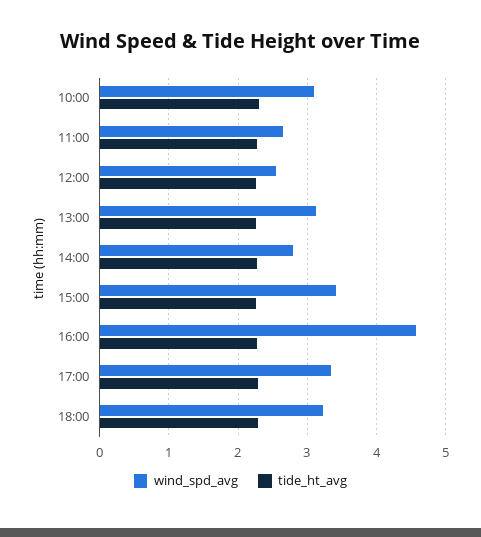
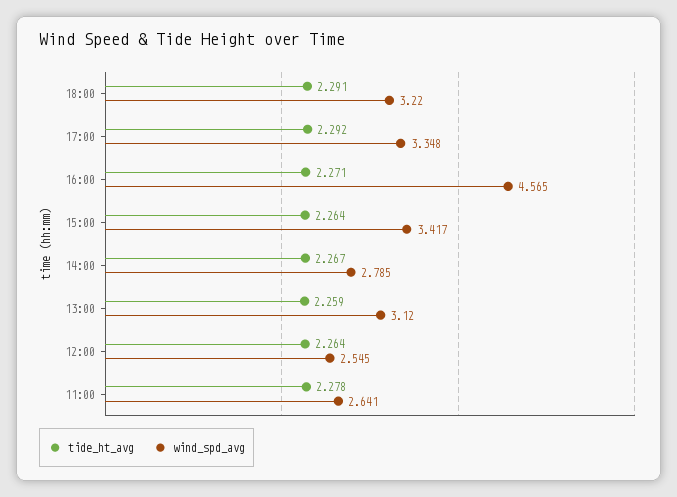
wind_spd_avg, 10:00: 3.1 -> none
tide_ht_avg, 10:00: 2.3 -> none

